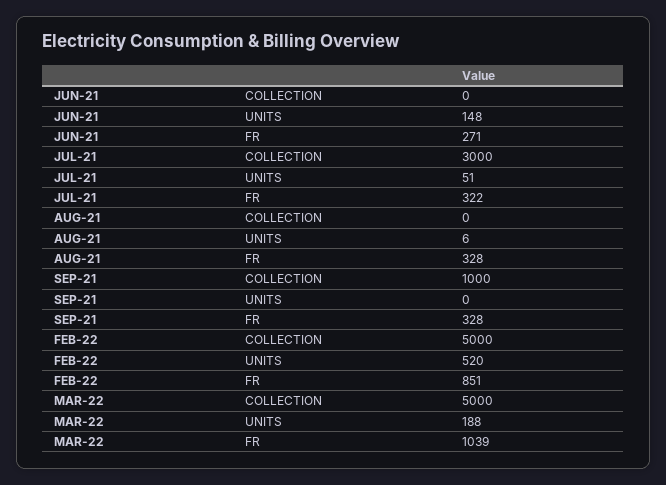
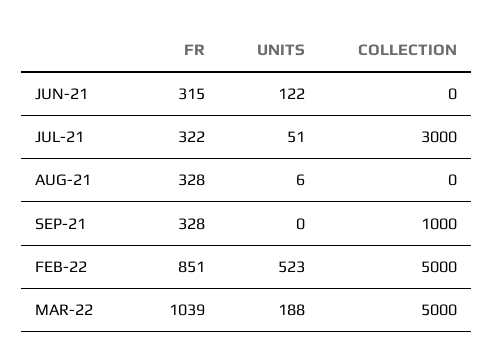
JUN-21, UNITS: 148 -> 122
JUN-21, FR: 271 -> 315
FEB-22, UNITS: 520 -> 523

